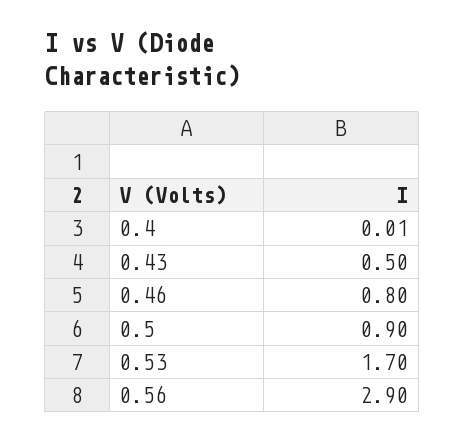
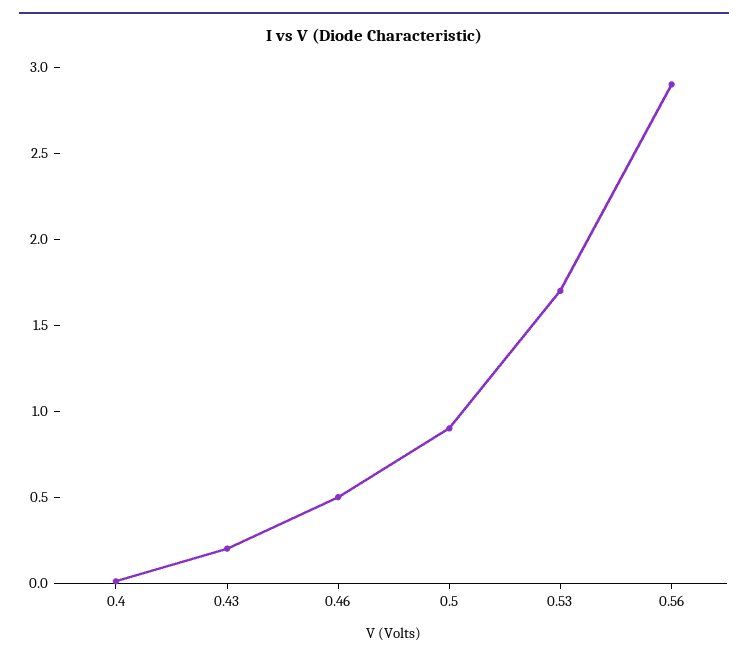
0.43: 0.5 -> 0.2
0.46: 0.8 -> 0.5

